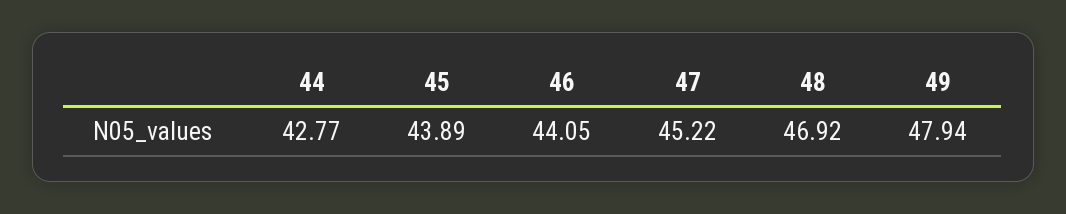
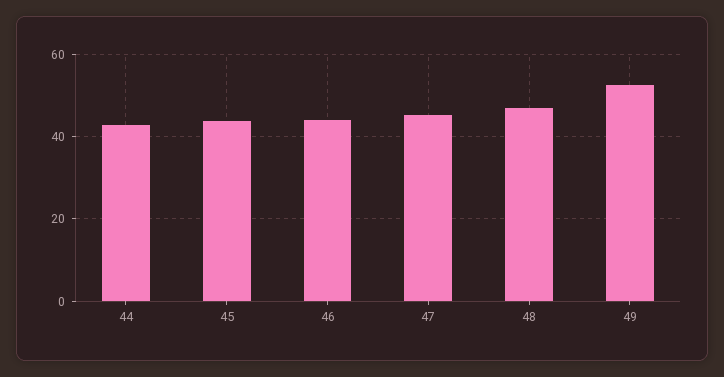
49: 47.94 -> 52

